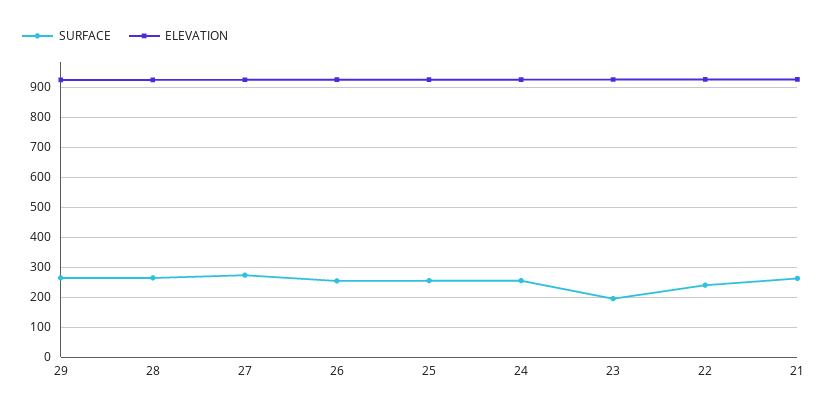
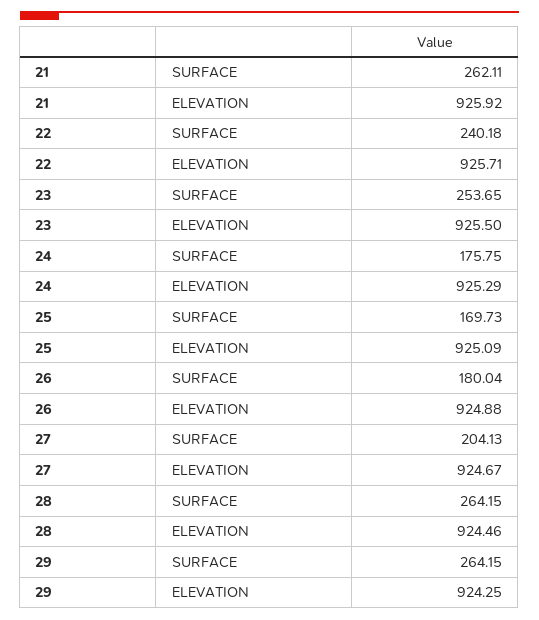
SURFACE, 27: 275 -> 204.13
SURFACE, 26: 250 -> 180.04
SURFACE, 25: 250 -> 169.73
SURFACE, 24: 250 -> 175.75
SURFACE, 23: 200 -> 253.65

